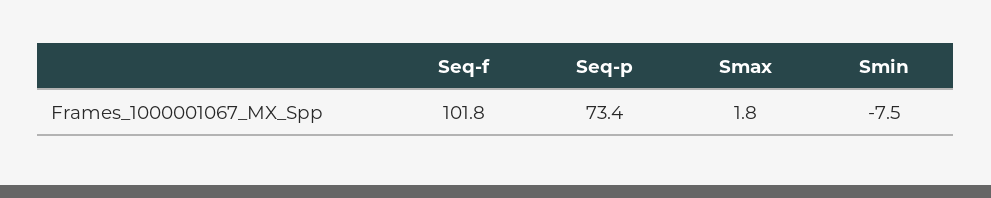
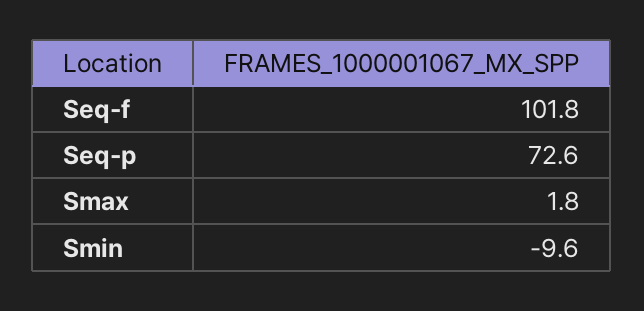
Seq-p: 73.4 -> 72.6
Smin: -7.5 -> -9.6

